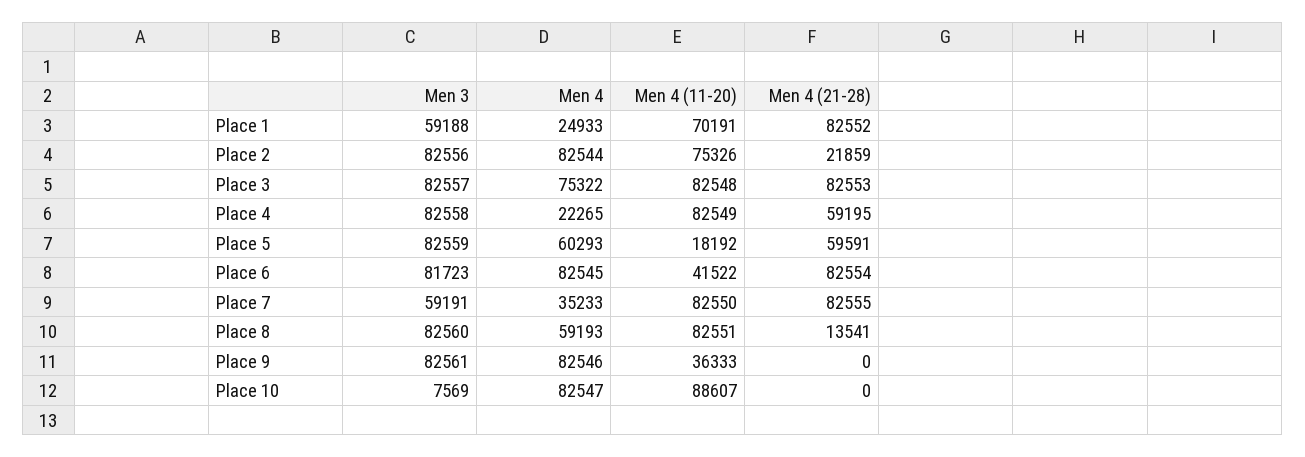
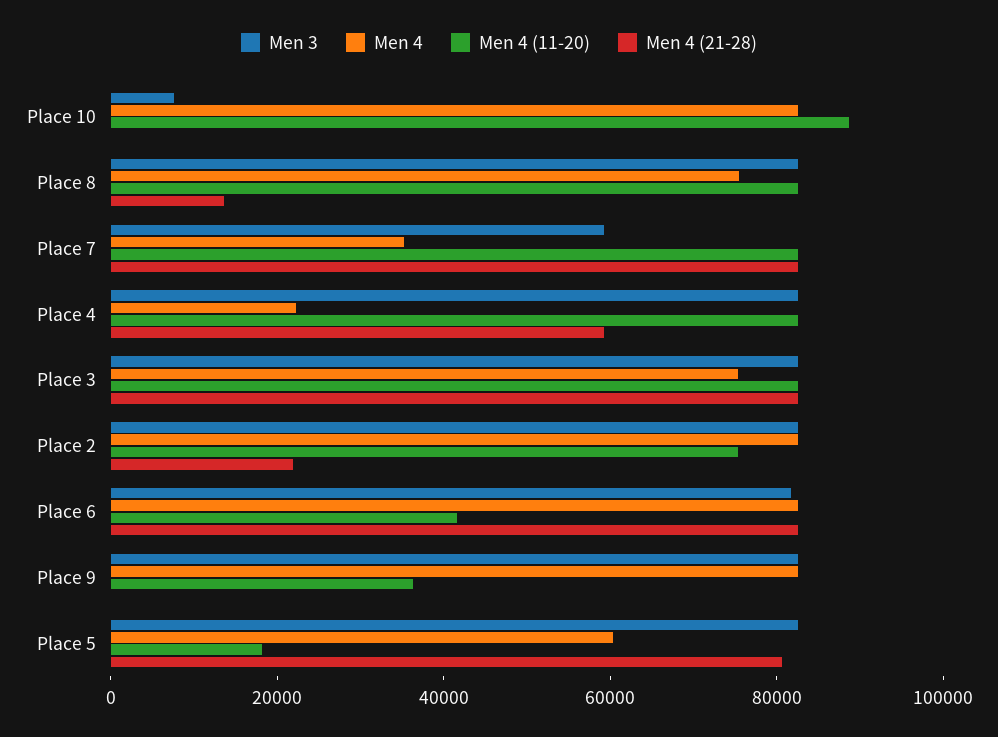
Men 3, Place 1: 59188 -> none
Men 4, Place 1: 24933 -> none
Men 4 (11-20), Place 1: 70191 -> none
Men 4 (21-28), Place 1: 82552 -> none
Men 4 (21-28), Place 5: 59591 -> 80000
Men 4, Place 8: 59193 -> 75000

